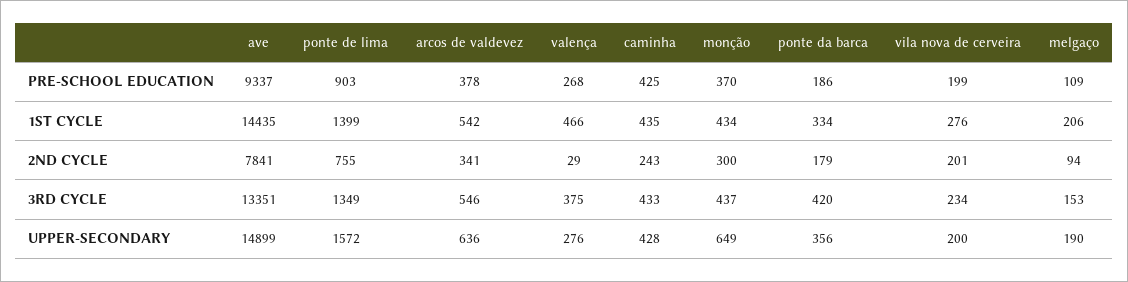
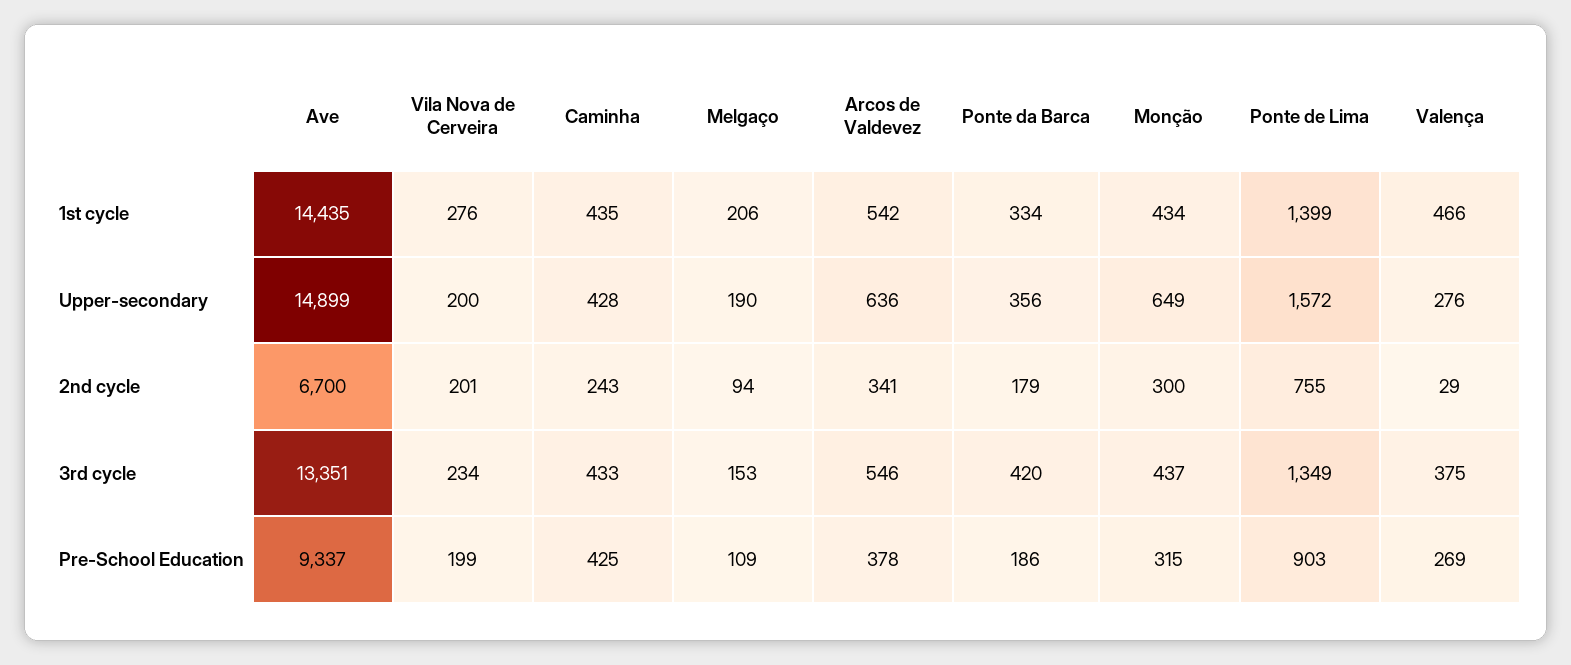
valença, PRE-SCHOOL EDUCATION: 268 -> 269
monção, PRE-SCHOOL EDUCATION: 370 -> 315
ave, 2ND CYCLE: 7841 -> 6700

